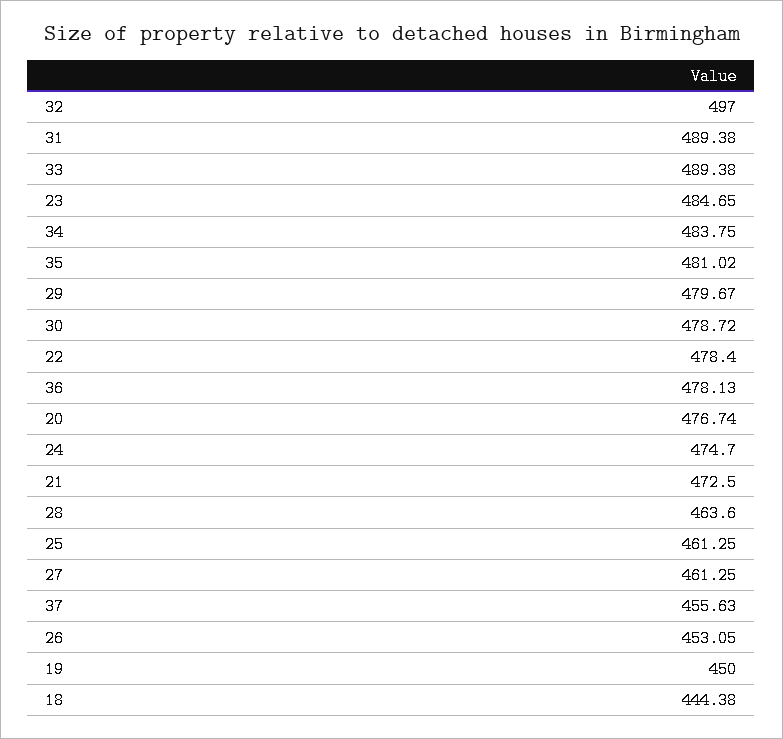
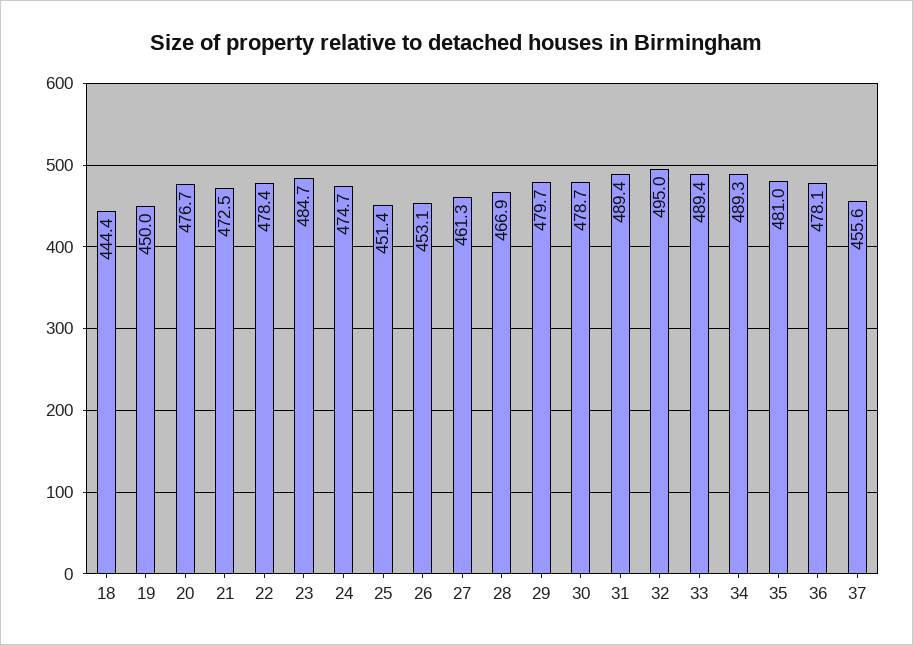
32: 497 -> 495
34: 483.75 -> 489.3
28: 463.6 -> 466.9
25: 461.25 -> 451.4

